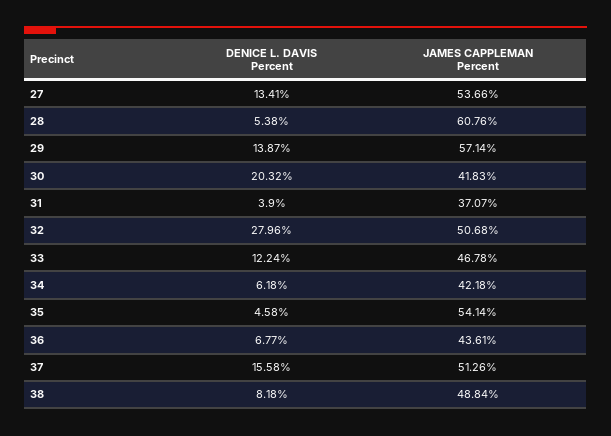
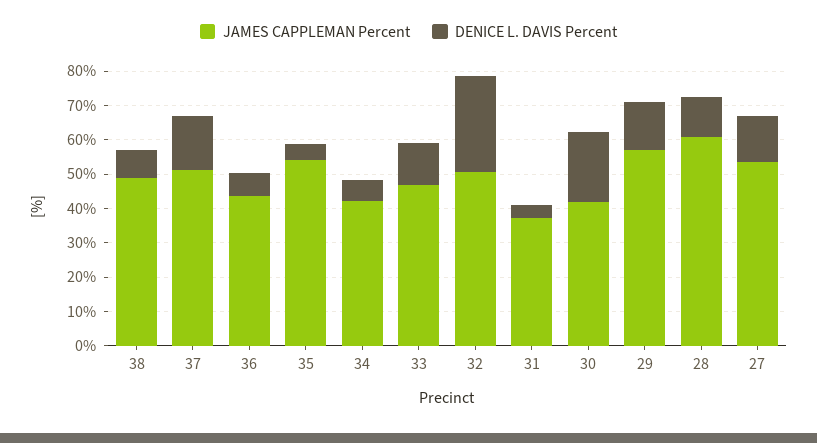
DENICE L. DAVIS Percent, 28: 5.38 -> 12.5

